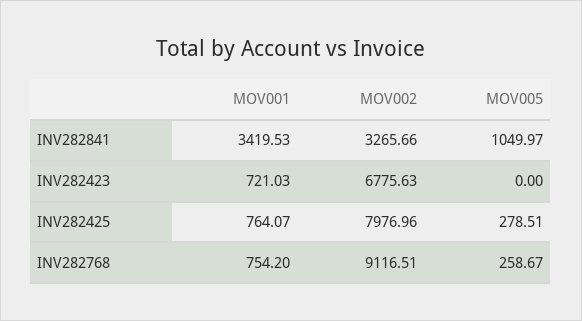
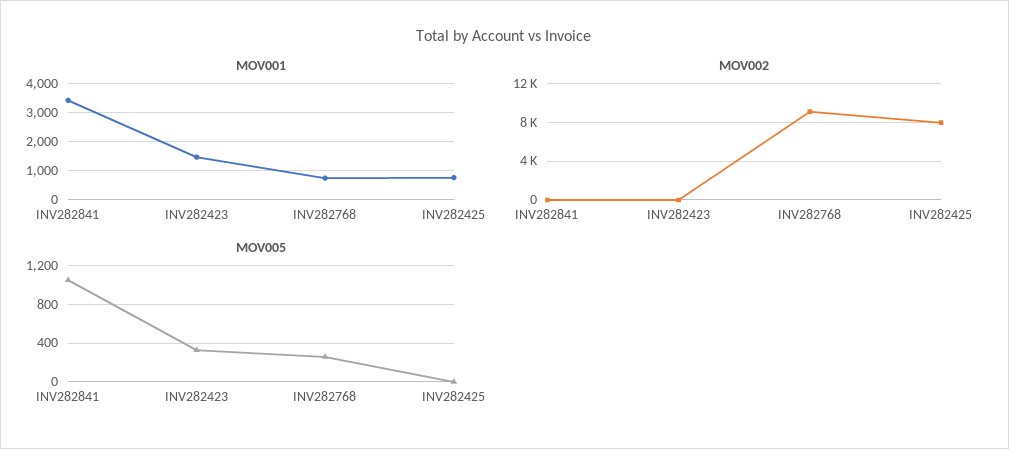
MOV002, INV282841: 3265.66 -> 0
MOV001, INV282423: 721.03 -> 1500
MOV002, INV282423: 6775.63 -> 0
MOV005, INV282423: 0 -> 300
MOV005, INV282425: 278.51 -> 0

